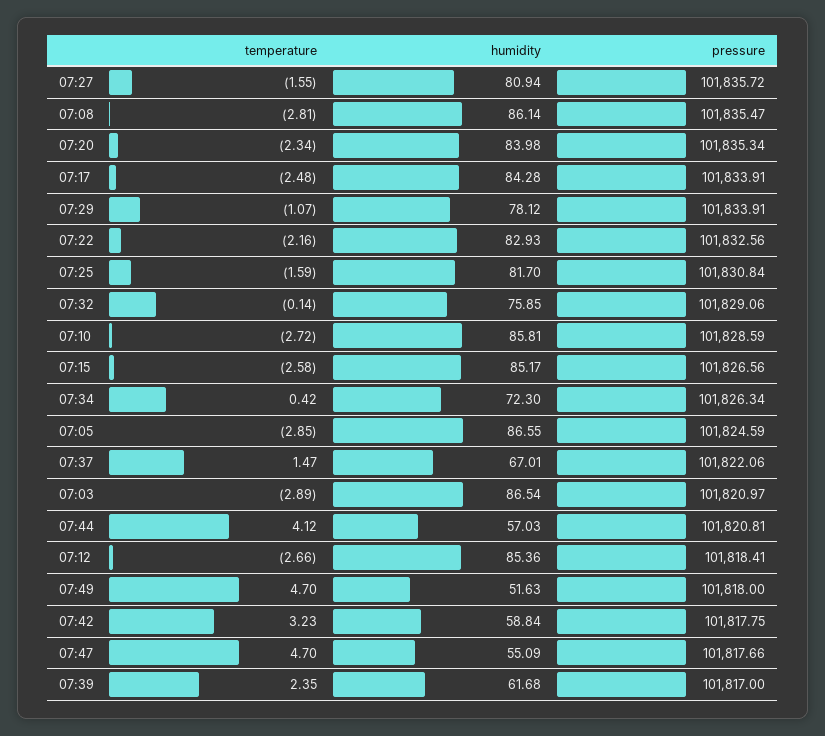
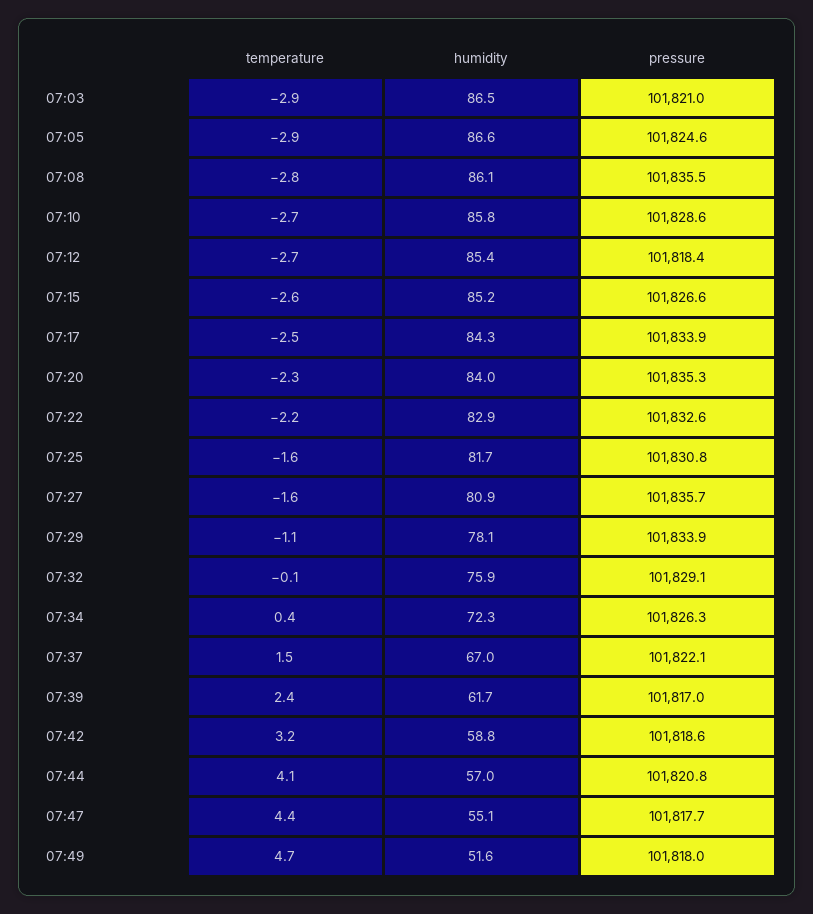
pressure, 07:42: 101817.75 -> 101818.6
temperature, 07:47: 4.7 -> 4.4

